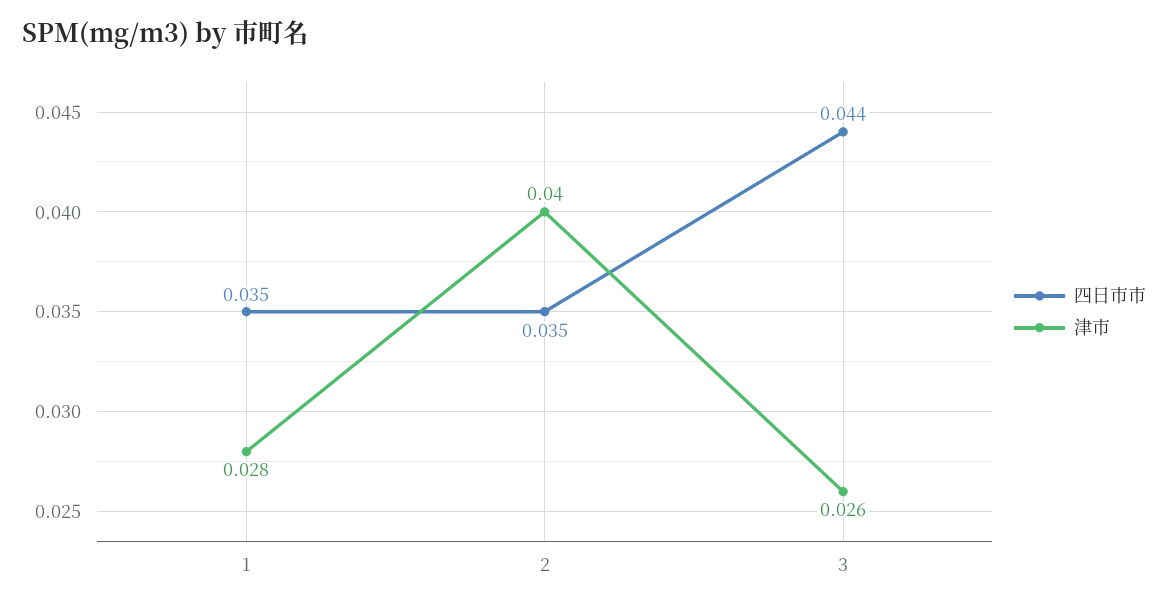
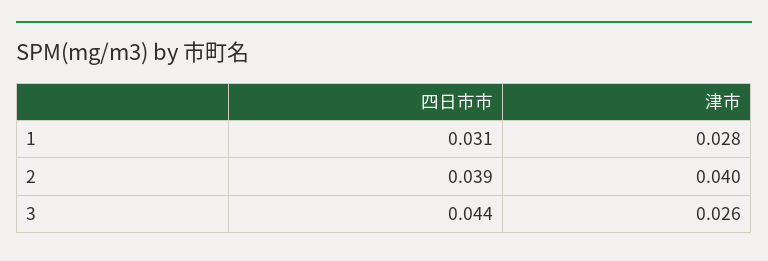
四日市市, 1: 0.035 -> 0.031
四日市市, 2: 0.035 -> 0.039

